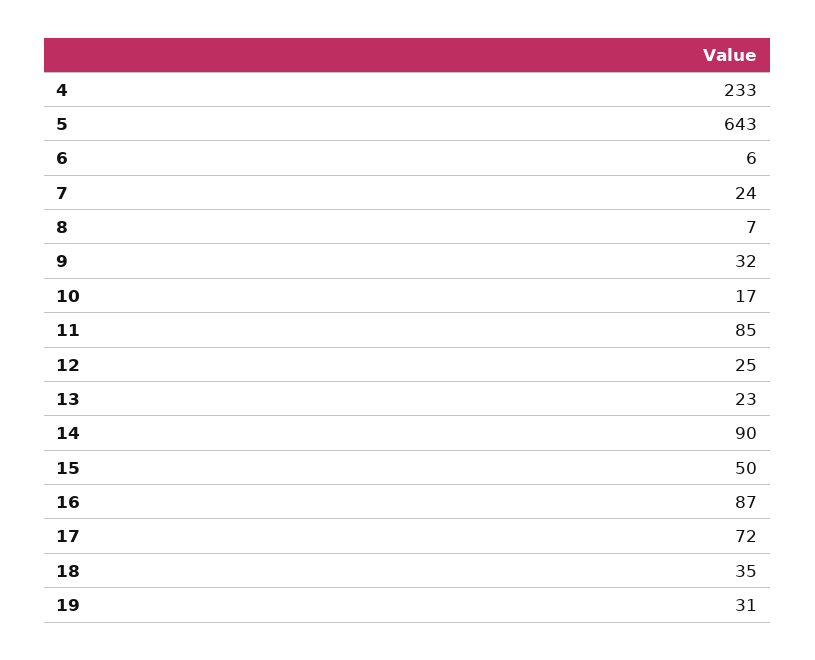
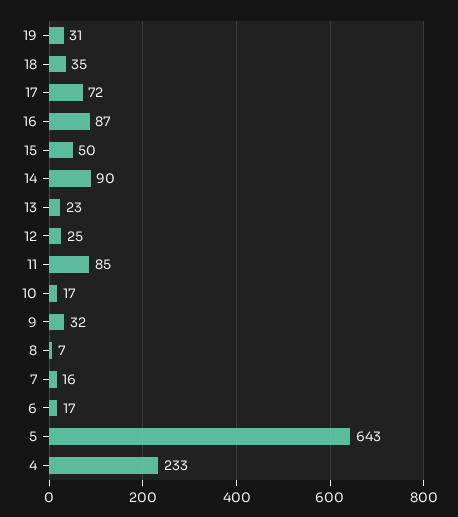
6: 6 -> 17
7: 24 -> 16

